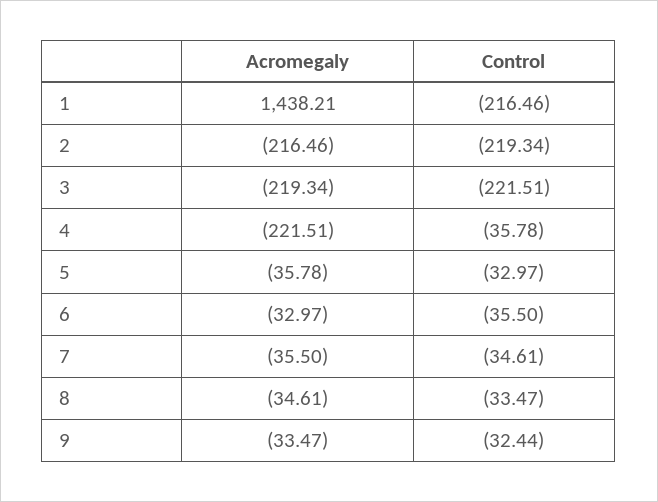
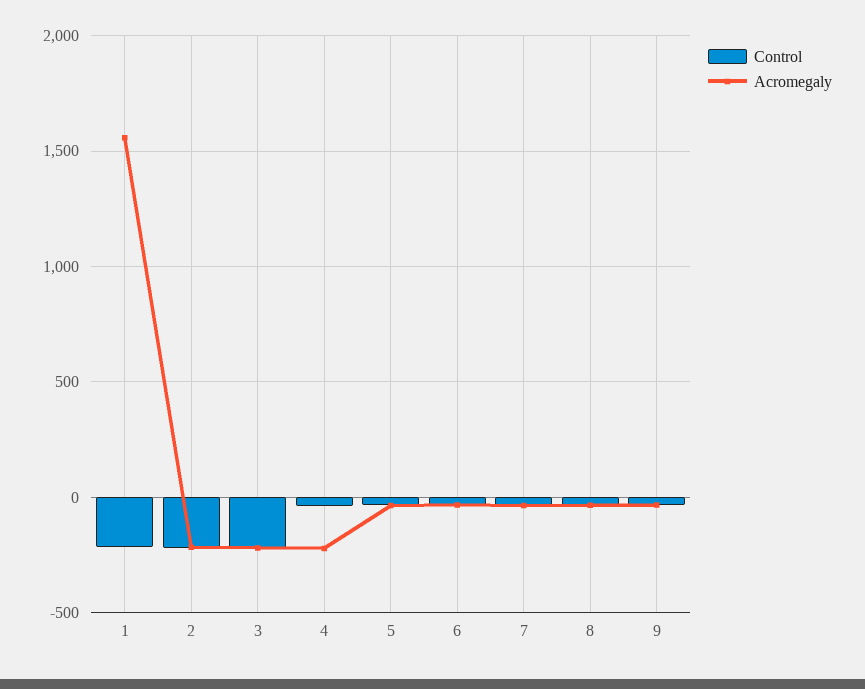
Acromegaly, 1: 1438.21 -> 1550

